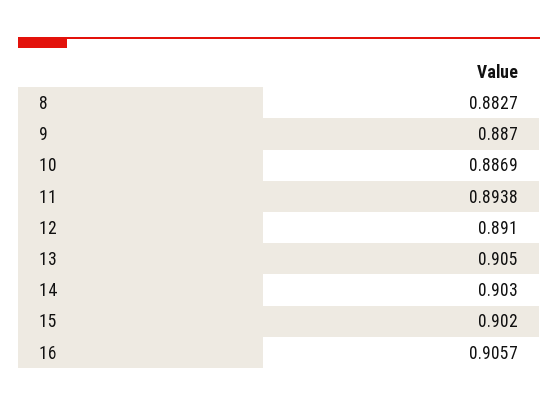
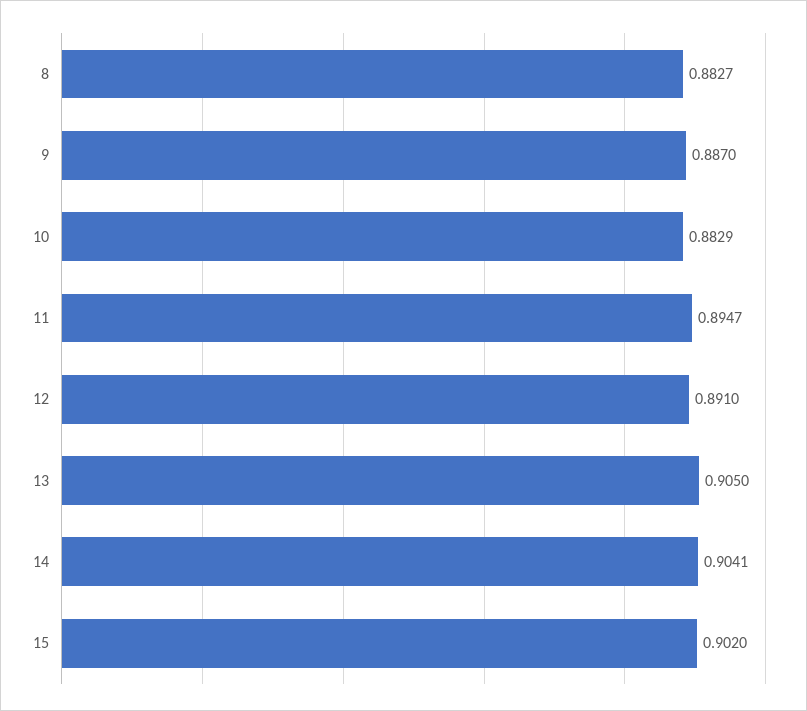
10: 0.8869 -> 0.8829
11: 0.8938 -> 0.8947
14: 0.903 -> 0.9041
16: 0.9057 -> none

